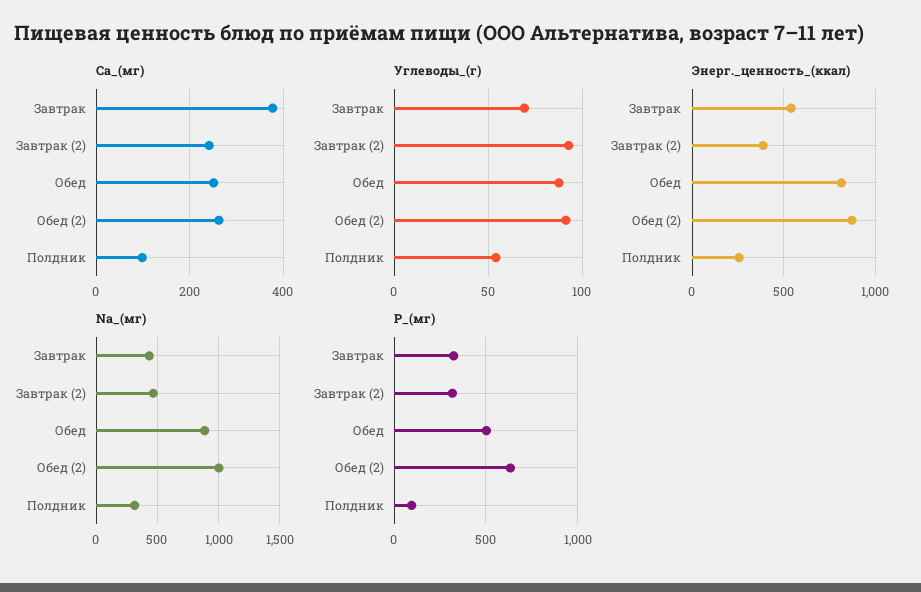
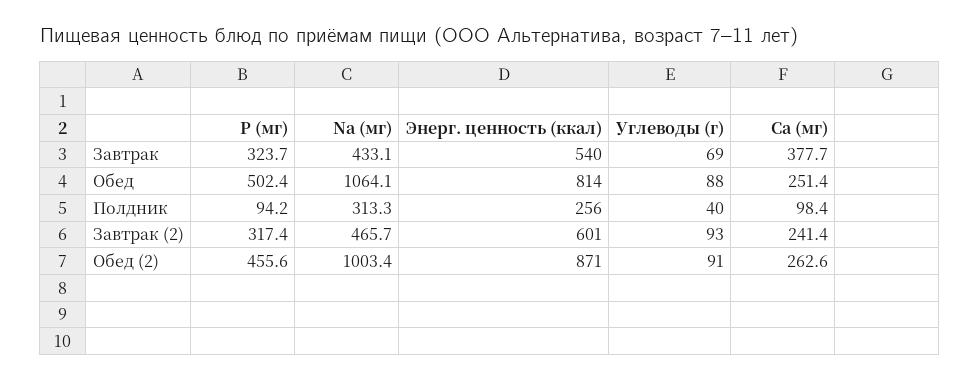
Углеводы_(г), Полдник: 55 -> 40
Энерг._ценность_(ккал), Завтрак (2): 400 -> 601
Na_(мг), Обед: 900 -> 1064.1
P_(мг), Обед (2): 650 -> 455.6

